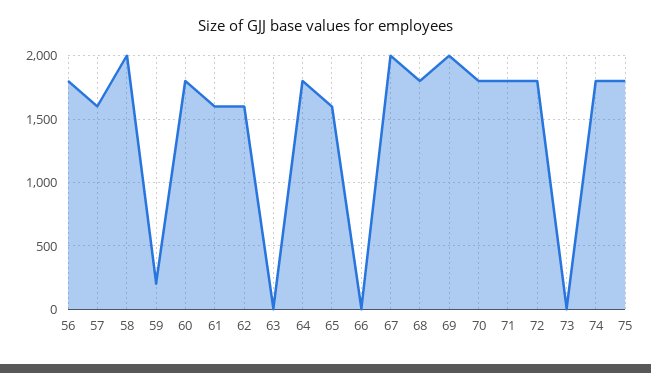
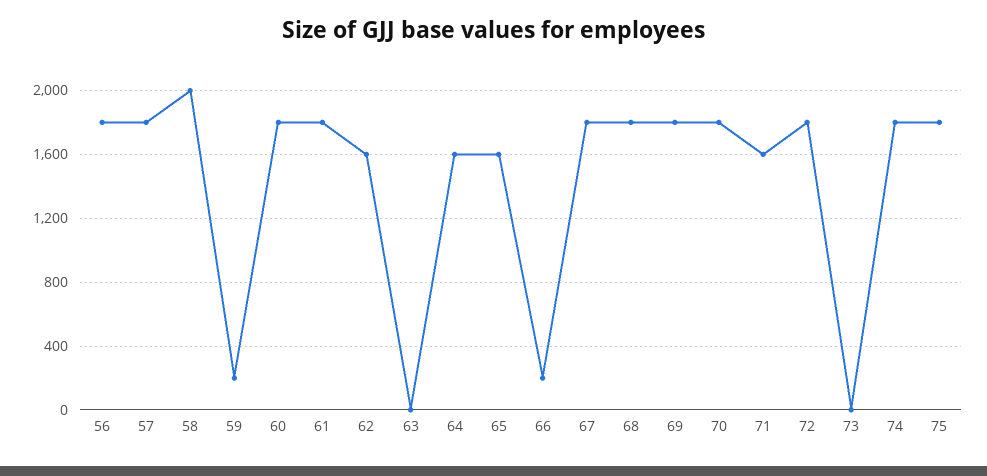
57: 1600 -> 1800
61: 1600 -> 1800
64: 1800 -> 1600
66: 0 -> 200
67: 2000 -> 1800
69: 2000 -> 1800
71: 1800 -> 1600

